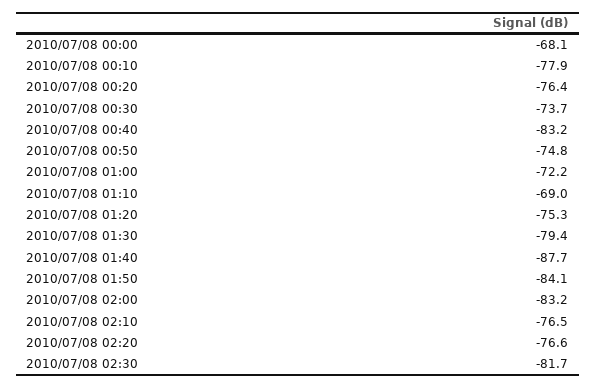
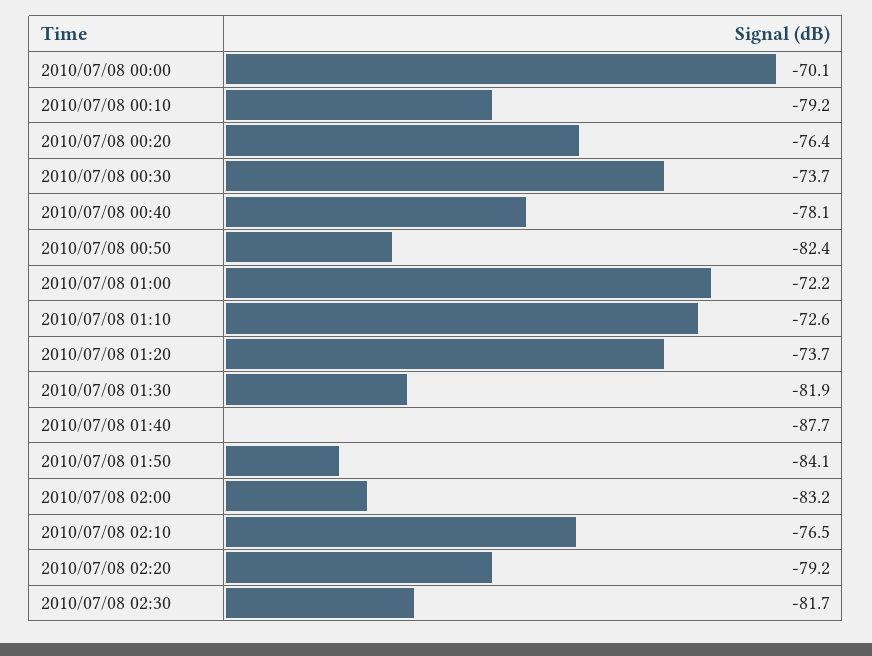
2010/07/08 00:00: -68.1 -> -70.1
2010/07/08 00:10: -77.9 -> -79.2
2010/07/08 00:40: -83.2 -> -78.1
2010/07/08 00:50: -74.8 -> -82.4
2010/07/08 01:10: -69 -> -72.6
2010/07/08 01:20: -75.3 -> -73.7
2010/07/08 01:30: -79.4 -> -81.9
2010/07/08 02:20: -76.6 -> -79.2

